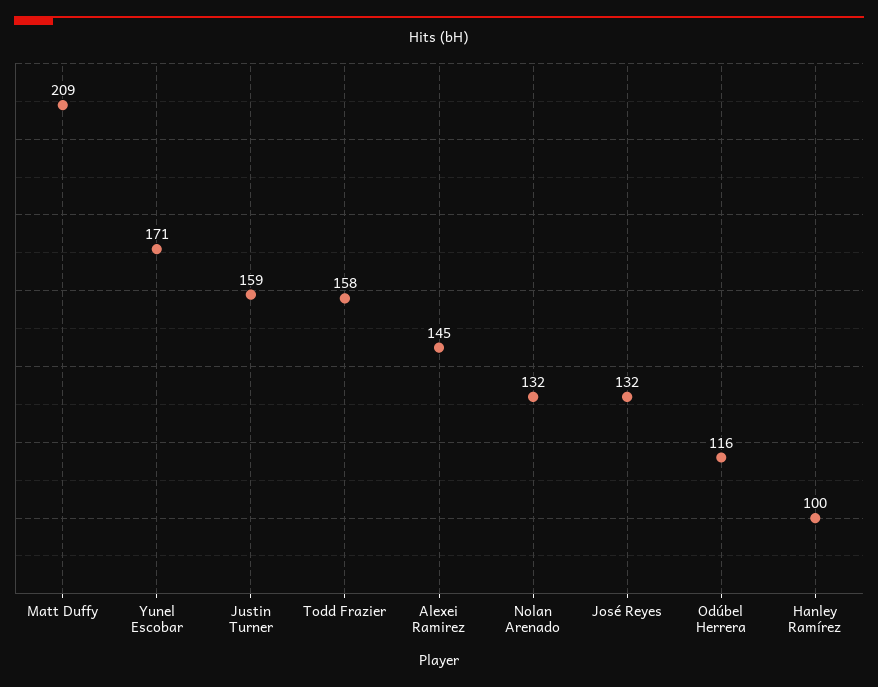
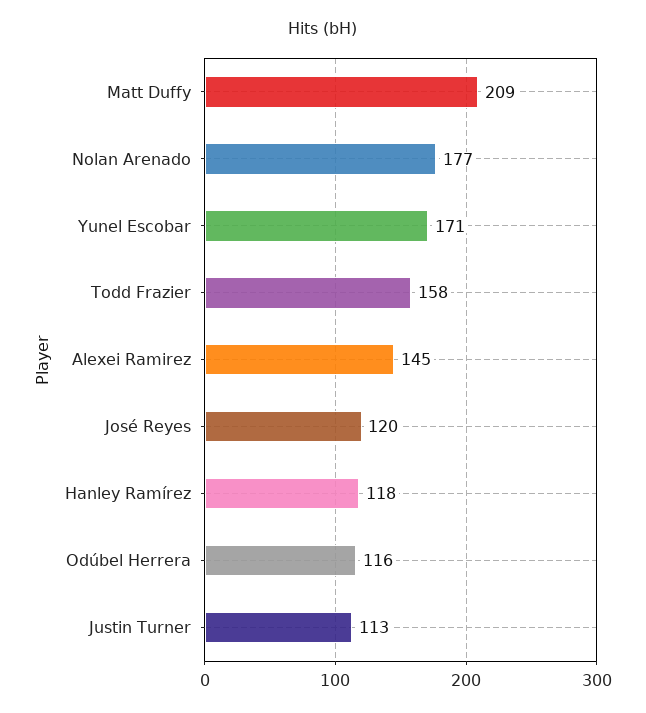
Justin Turner: 159 -> 113
Nolan Arenado: 132 -> 177
José Reyes: 132 -> 120
Hanley Ramírez: 100 -> 118

